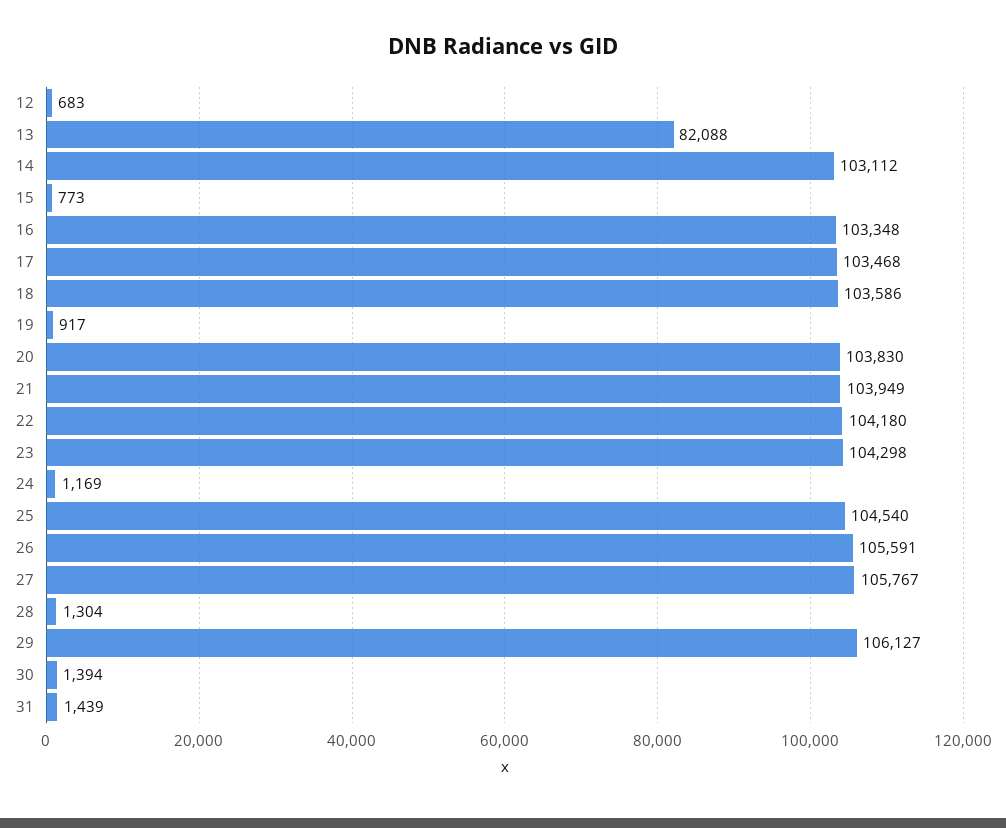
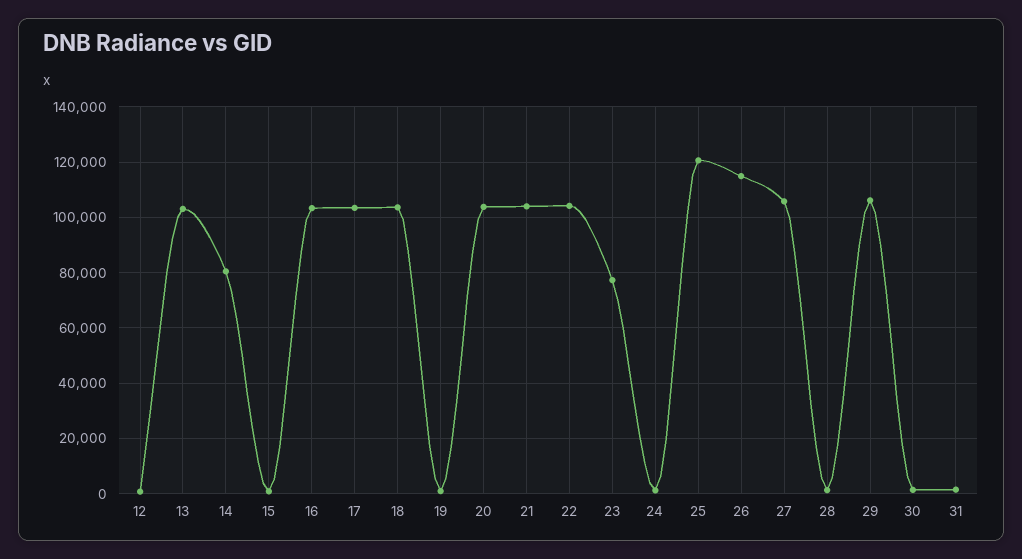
13: 82088 -> 102500
14: 103112 -> 80000
23: 104298 -> 77500
25: 104540 -> 120000
26: 105591 -> 115000

